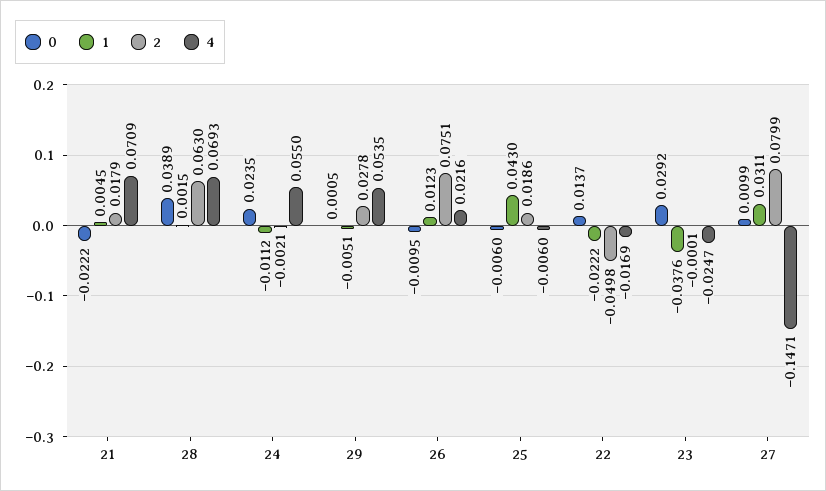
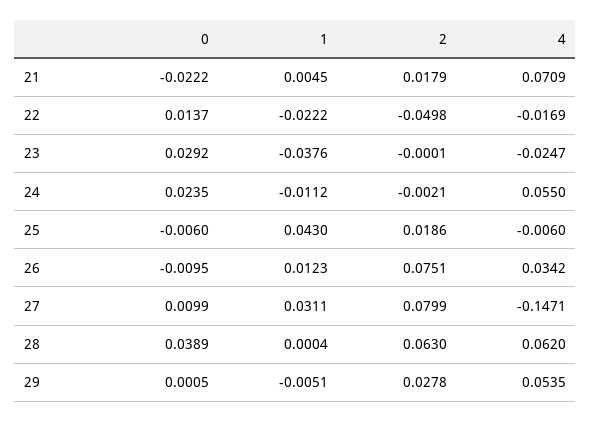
1, 28: 0.0015 -> 0.0004
4, 28: 0.0693 -> 0.062
4, 26: 0.0216 -> 0.0342

